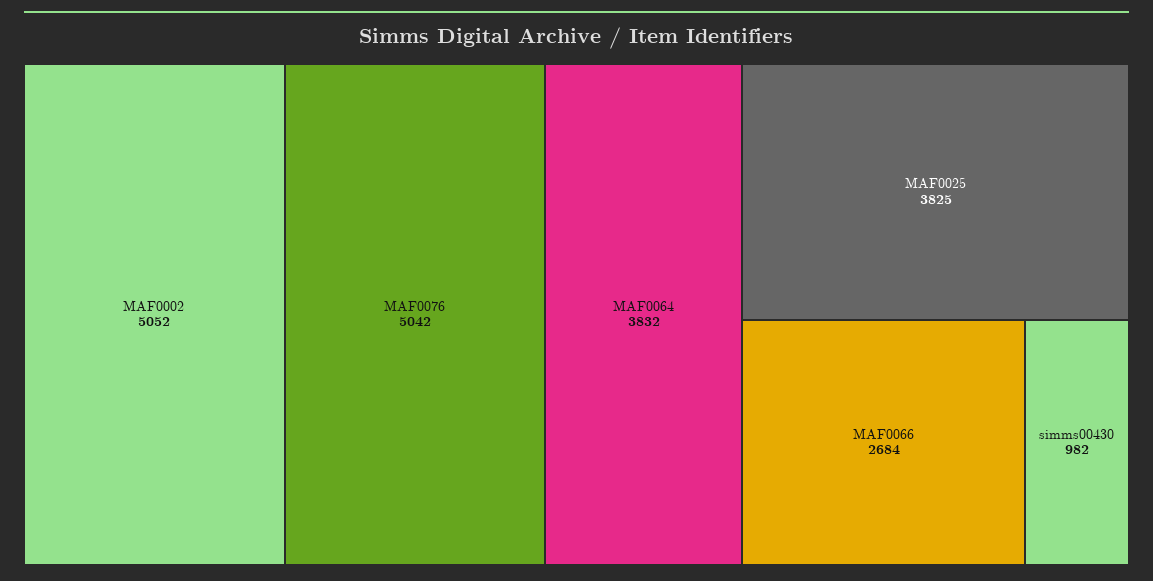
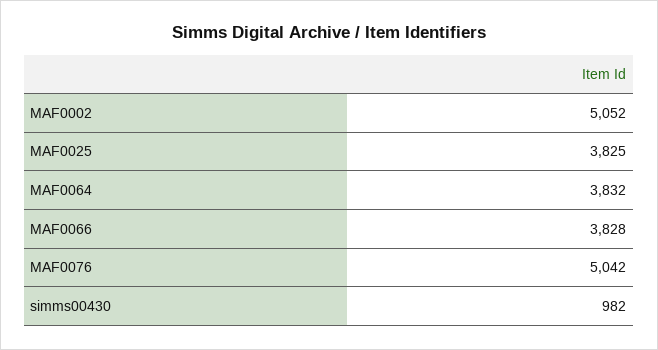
MAF0066: 2684 -> 3828

